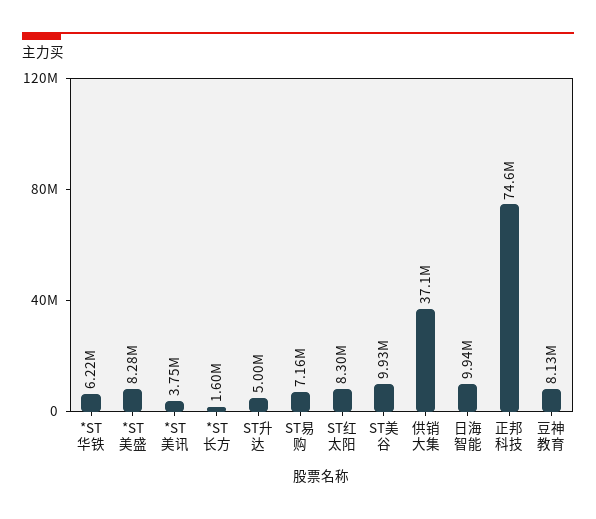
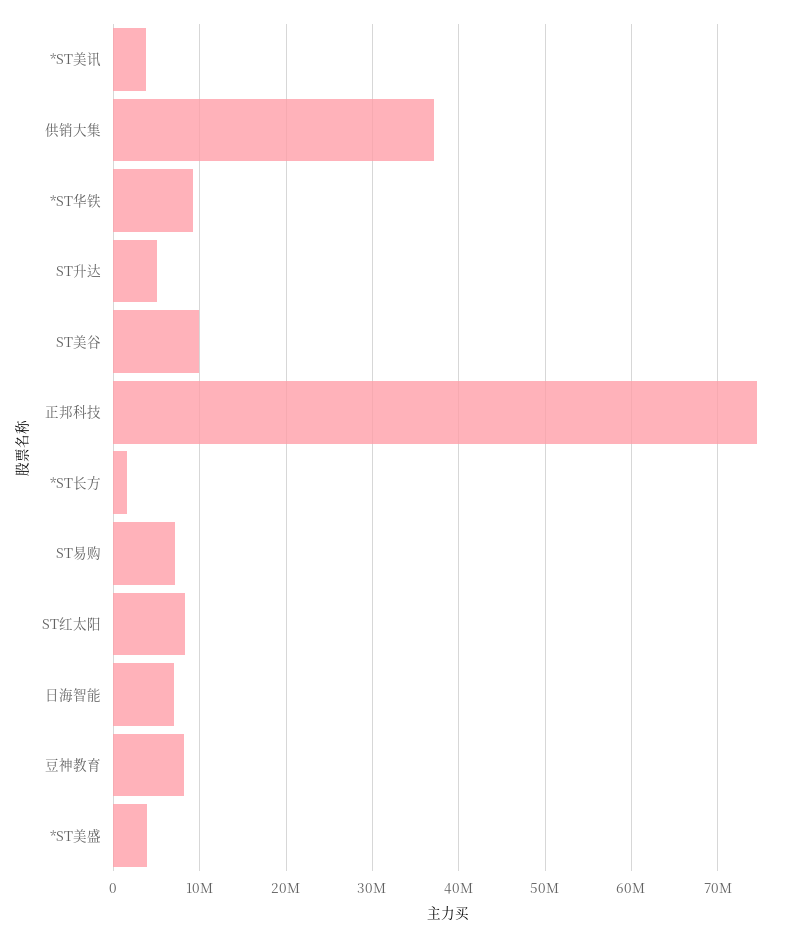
*ST华铁: 6220000 -> 9000000
*ST美盛: 8280000 -> 4000000
日海智能: 9940000 -> 7000000

